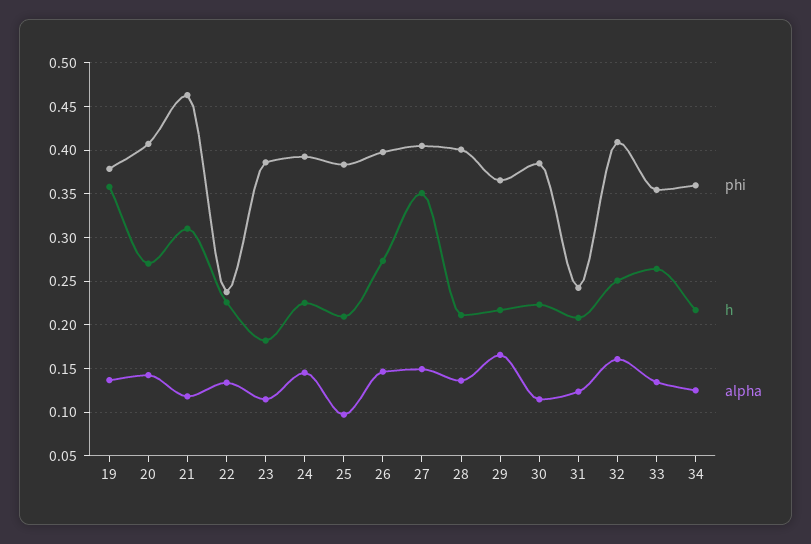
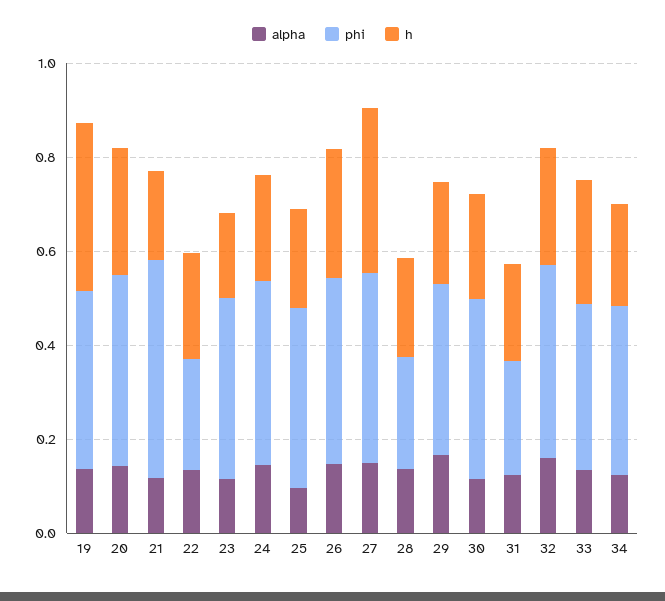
h, 21: 0.31 -> 0.2
phi, 28: 0.4 -> 0.25

